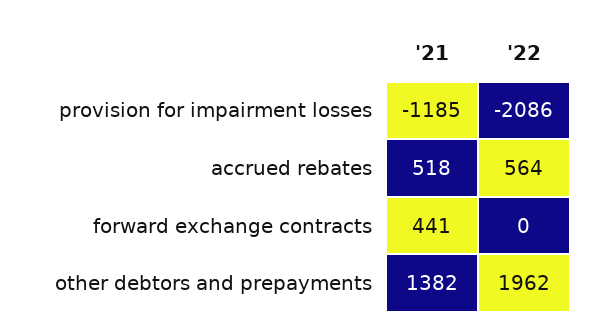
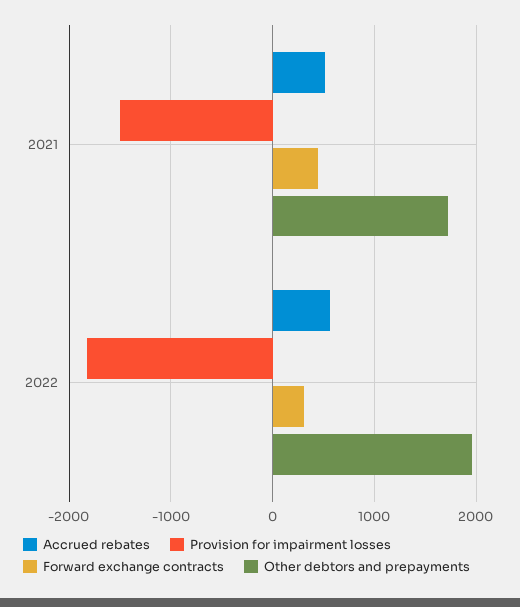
provision for impairment losses, '21: -1185 -> -1500
provision for impairment losses, '22: -2086 -> -1800
forward exchange contracts, '22: 0 -> 300
other debtors and prepayments, '21: 1382 -> 1700

